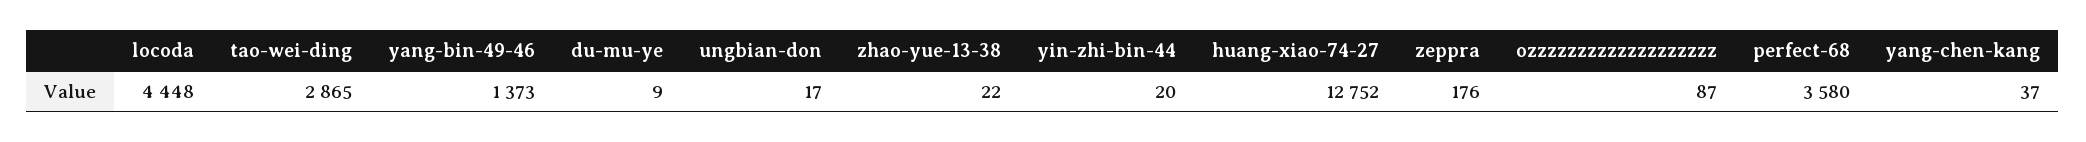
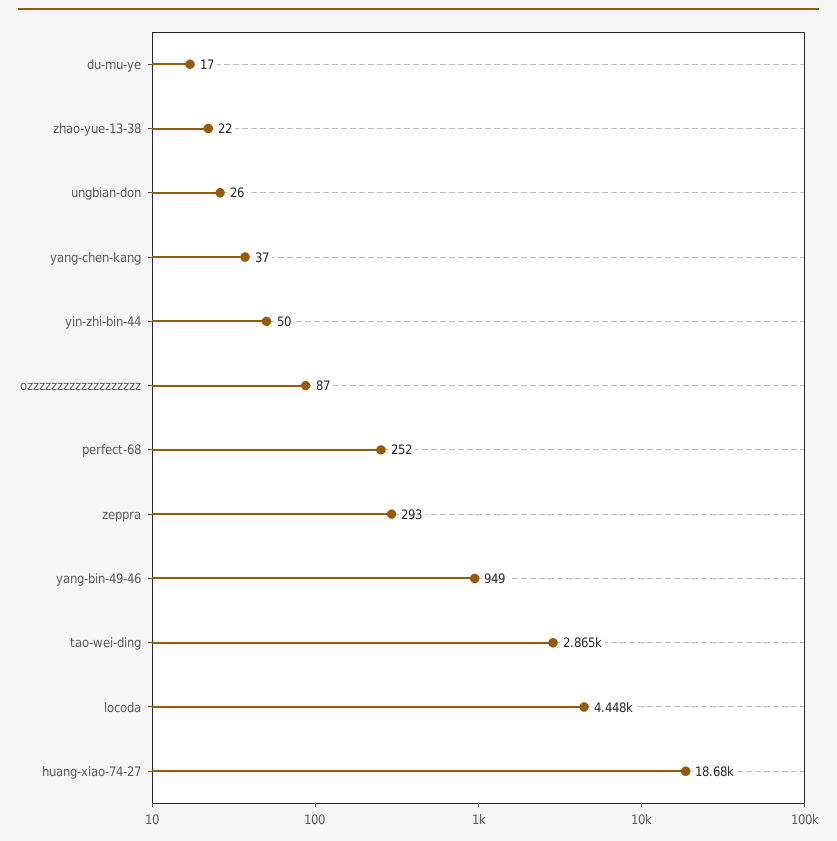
yang-bin-49-46: 1373 -> 949
du-mu-ye: 9 -> 17
ungbian-don: 17 -> 26
yin-zhi-bin-44: 20 -> 50
huang-xiao-74-27: 12752 -> 18680
zeppra: 176 -> 293
perfect-68: 3580 -> 252

